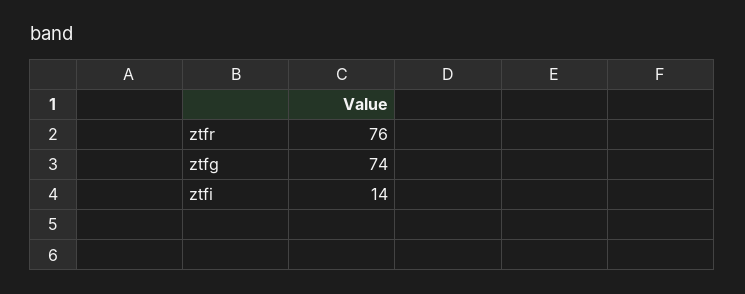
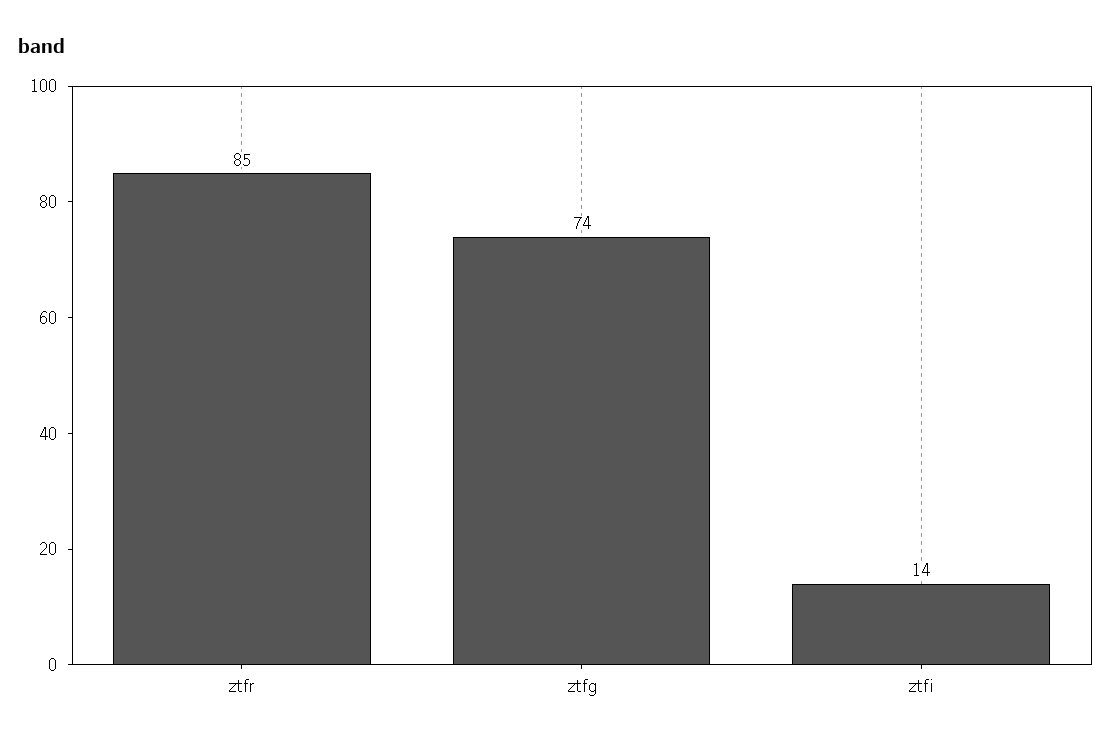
ztfr: 76 -> 85

